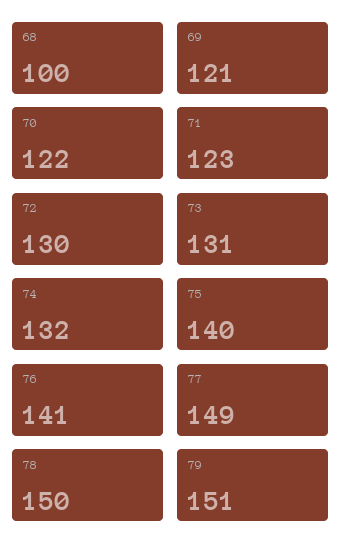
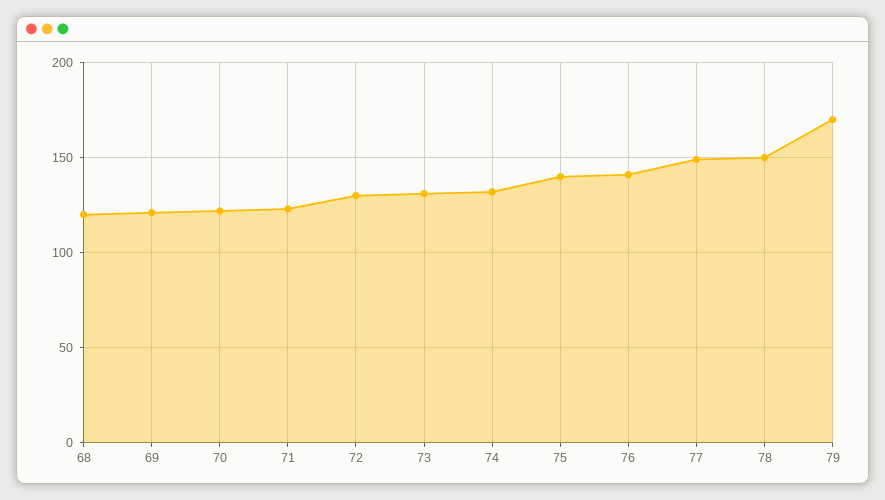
68: 100 -> 120
79: 151 -> 170

